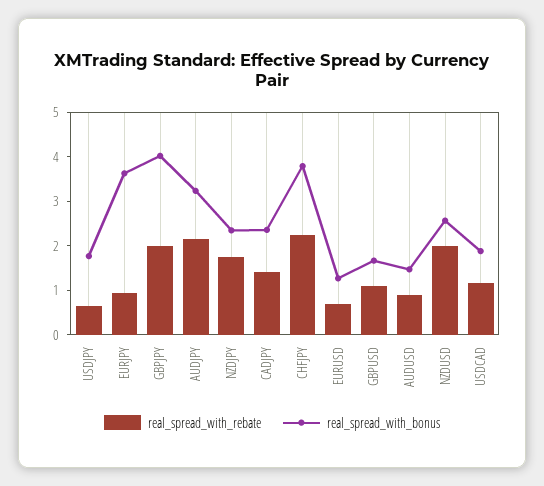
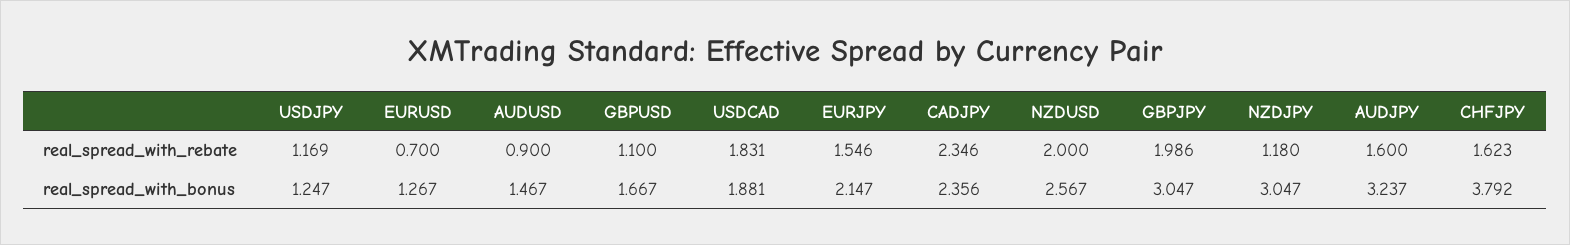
real_spread_with_rebate, USDJPY: 0.6 -> 1.169
real_spread_with_bonus, USDJPY: 1.8 -> 1.247
real_spread_with_rebate, EURJPY: 1 -> 1.546
real_spread_with_bonus, EURJPY: 3.6 -> 2.147
real_spread_with_bonus, GBPJPY: 4 -> 3.047
real_spread_with_rebate, AUDJPY: 2.2 -> 1.6
real_spread_with_rebate, NZDJPY: 1.8 -> 1.18
real_spread_with_bonus, NZDJPY: 2.4 -> 3.047
real_spread_with_rebate, CADJPY: 1.4 -> 2.346
real_spread_with_rebate, CHFJPY: 2.2 -> 1.623
real_spread_with_rebate, USDCAD: 1.2 -> 1.831

